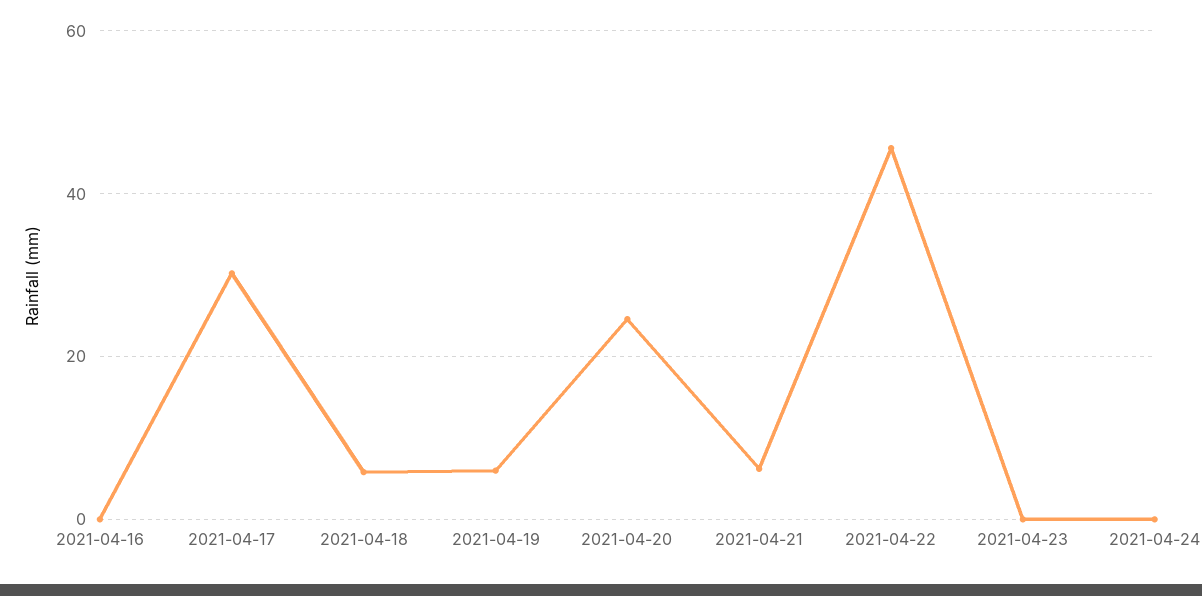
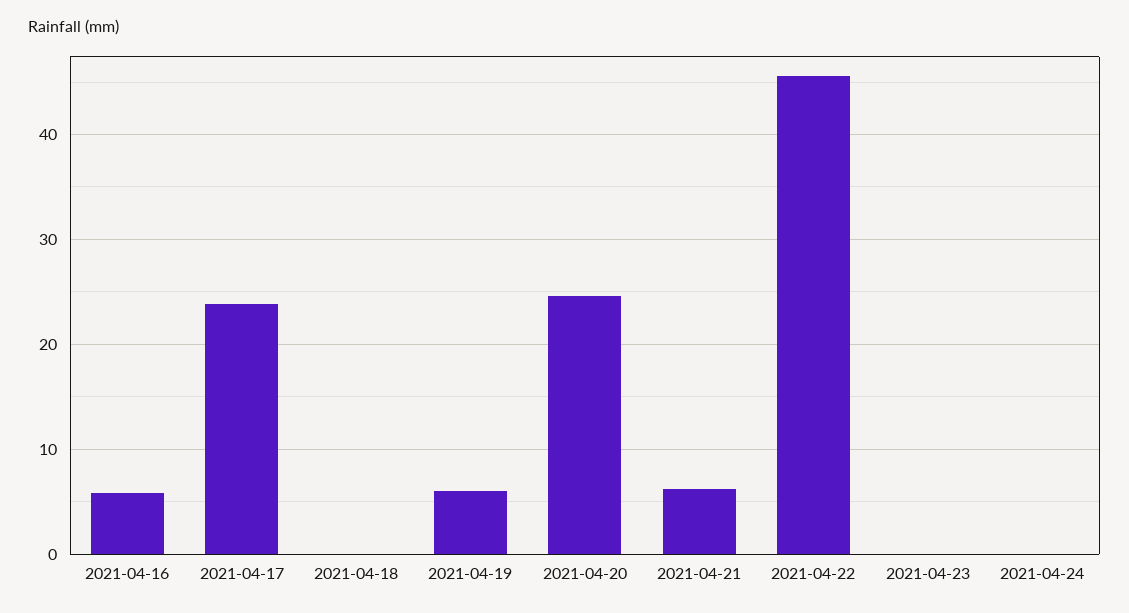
2021-04-16: 0 -> 6
2021-04-17: 30 -> 24
2021-04-18: 6 -> 0

